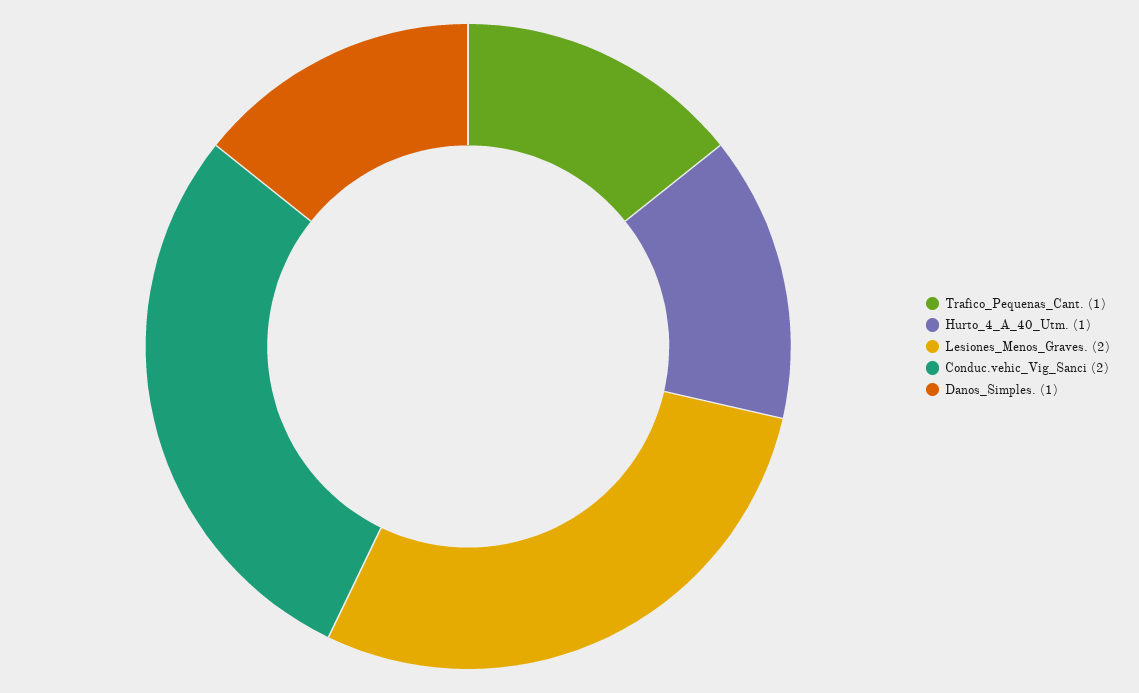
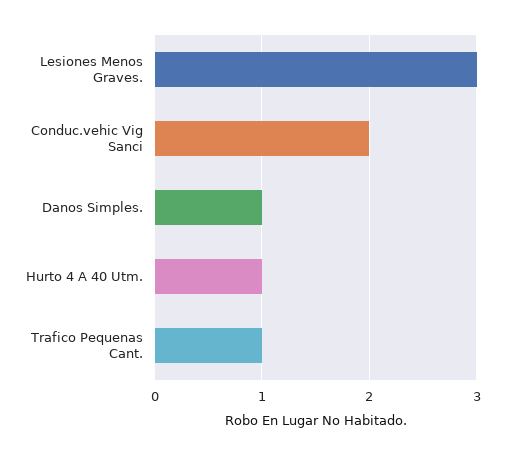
Lesiones_Menos_Graves.: 2 -> 3

